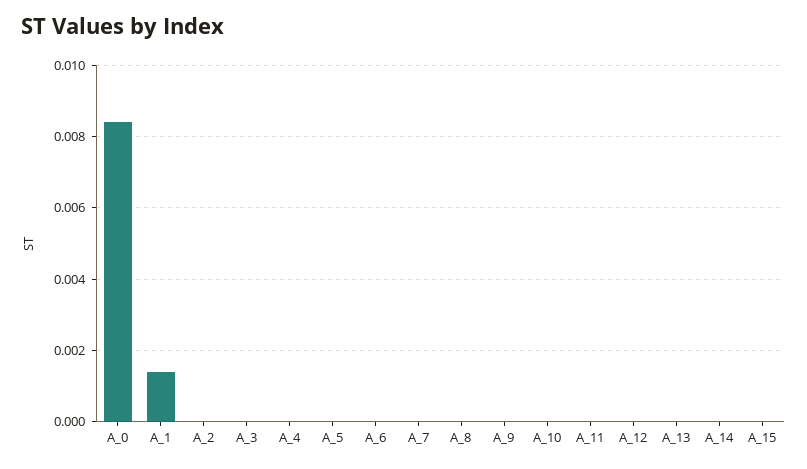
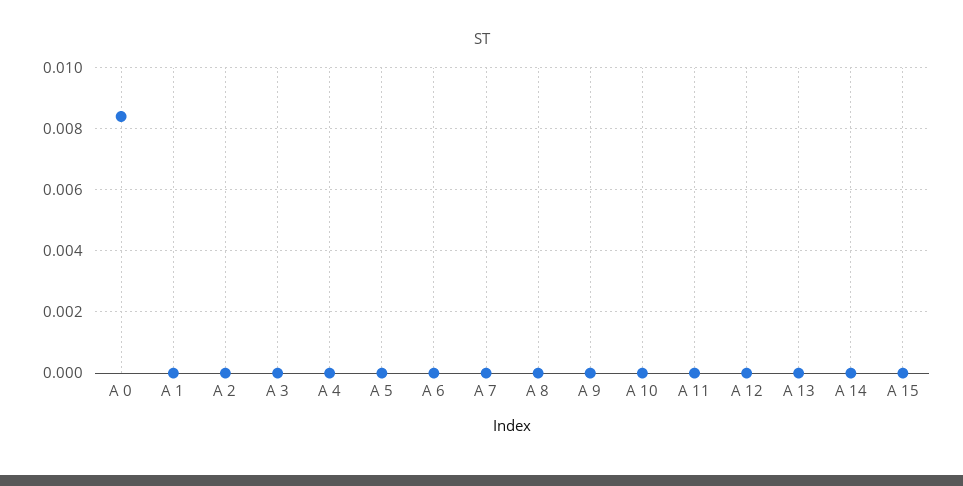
A_1: 0.0015 -> 0

